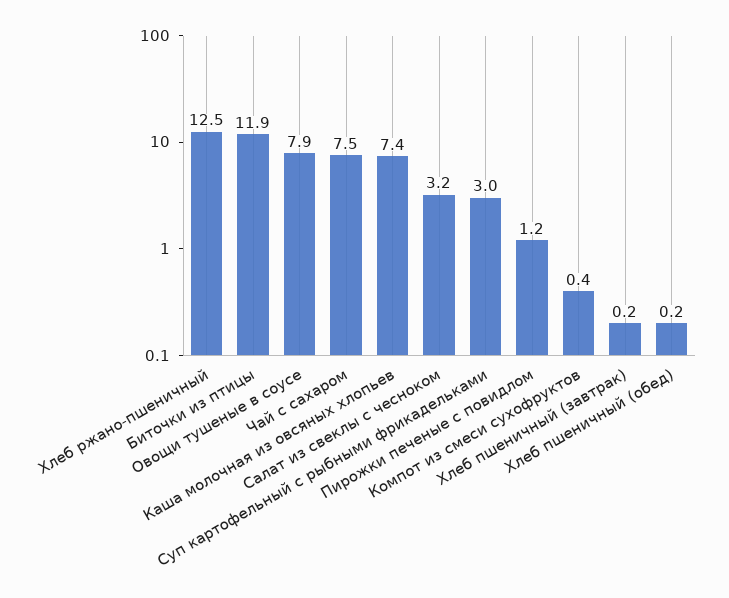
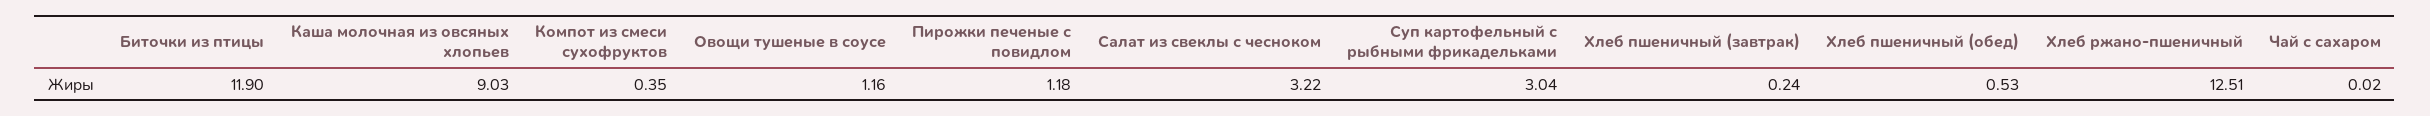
Овощи тушеные в соусе: 7.9 -> 1.16
Чай с сахаром: 7.5 -> 0.02
Каша молочная из овсяных хлопьев: 7.4 -> 9.03
Хлеб пшеничный (обед): 0.2 -> 0.53

